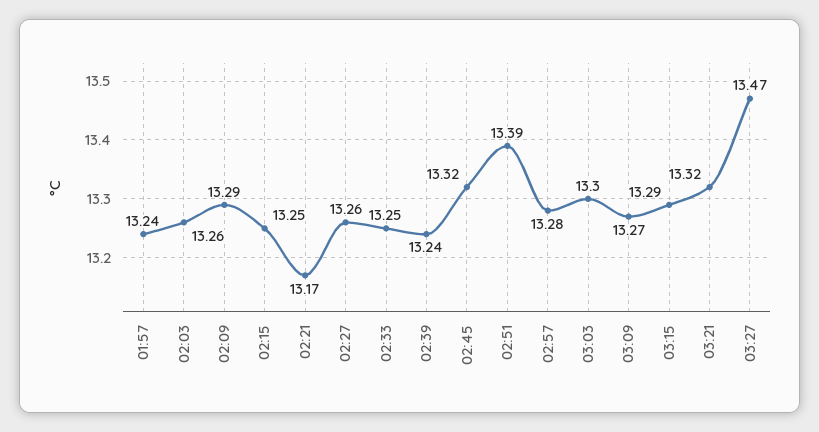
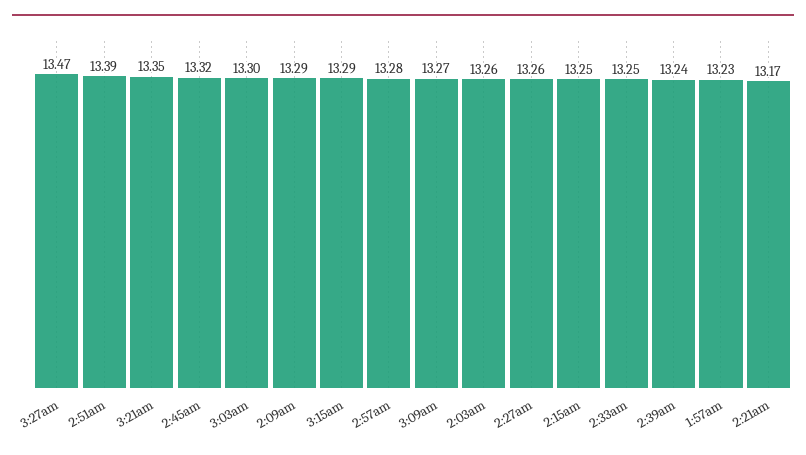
01:57: 13.24 -> 13.23
03:21: 13.32 -> 13.35

